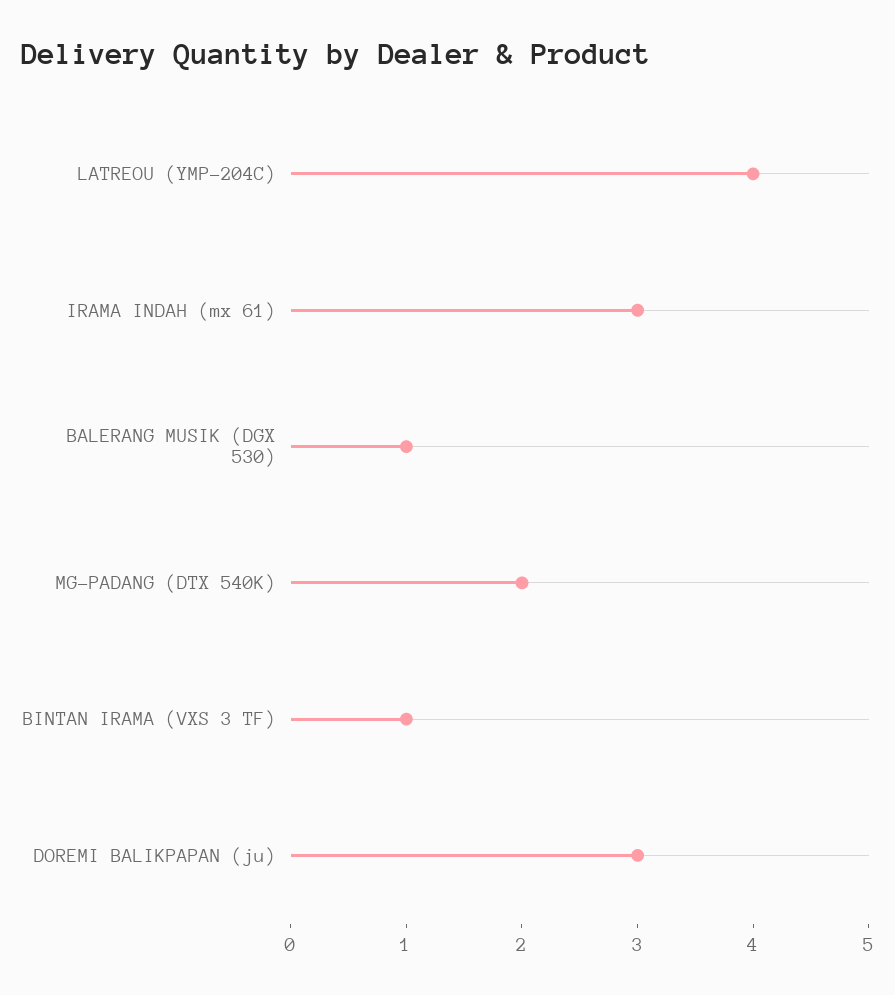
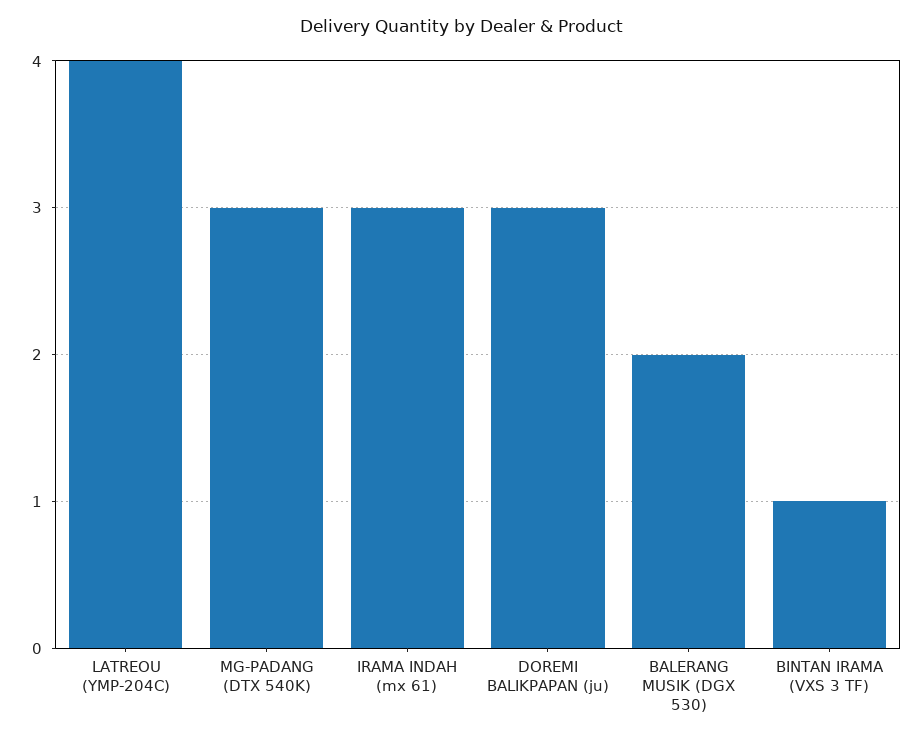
BALERANG MUSIK (DGX 530): 1 -> 2
MG-PADANG (DTX 540K): 2 -> 3

